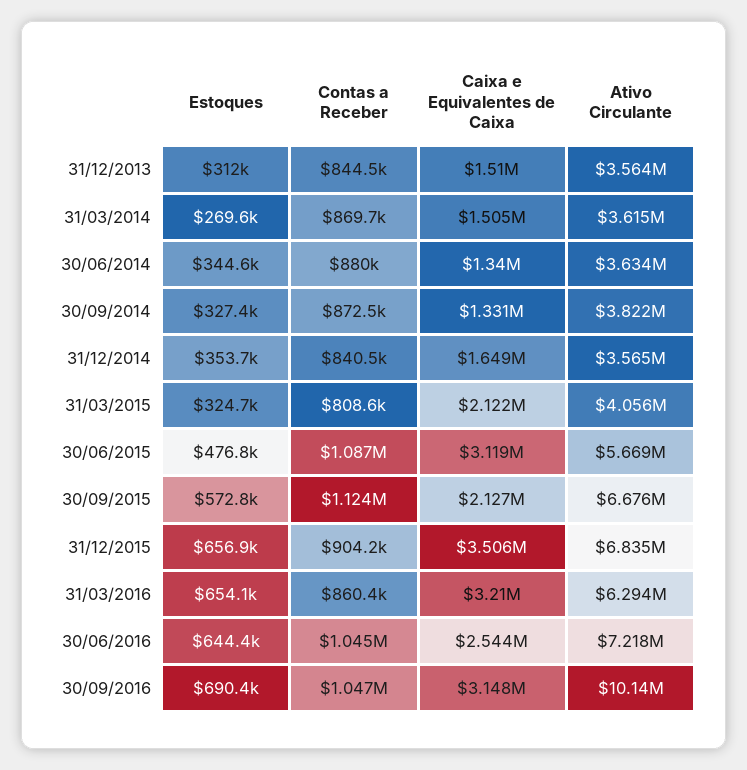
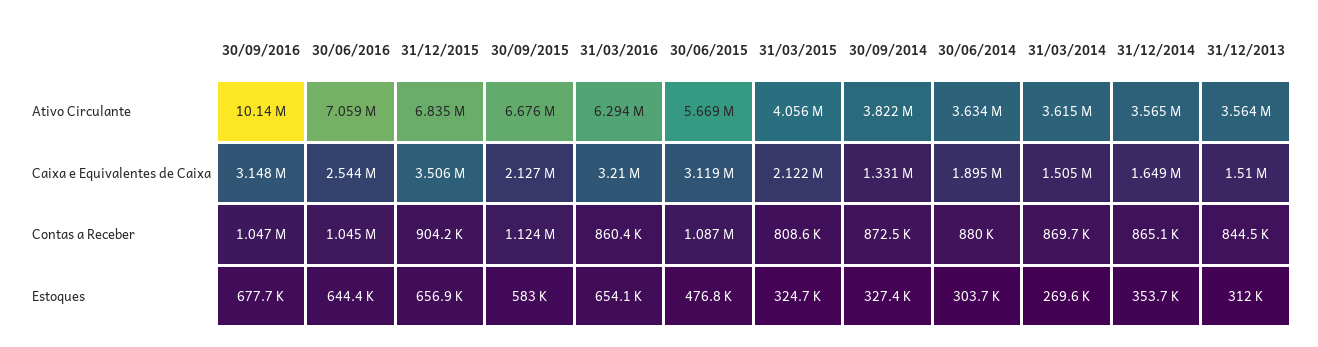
Estoques, 30/06/2014: 344600 -> 303700
Caixa e Equivalentes de Caixa, 30/06/2014: 1340000 -> 1895000
Contas a Receber, 31/12/2014: 840500 -> 865100
Estoques, 30/09/2015: 572800 -> 583000
Ativo Circulante, 30/06/2016: 7218000 -> 7059000
Estoques, 30/09/2016: 690400 -> 677700

